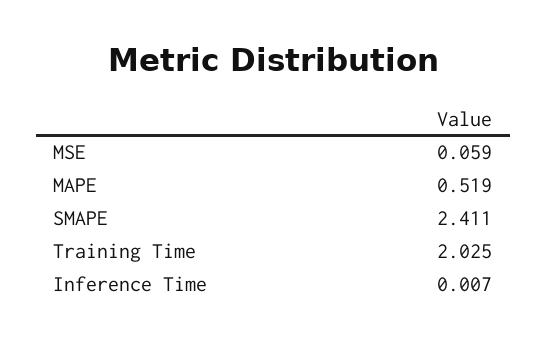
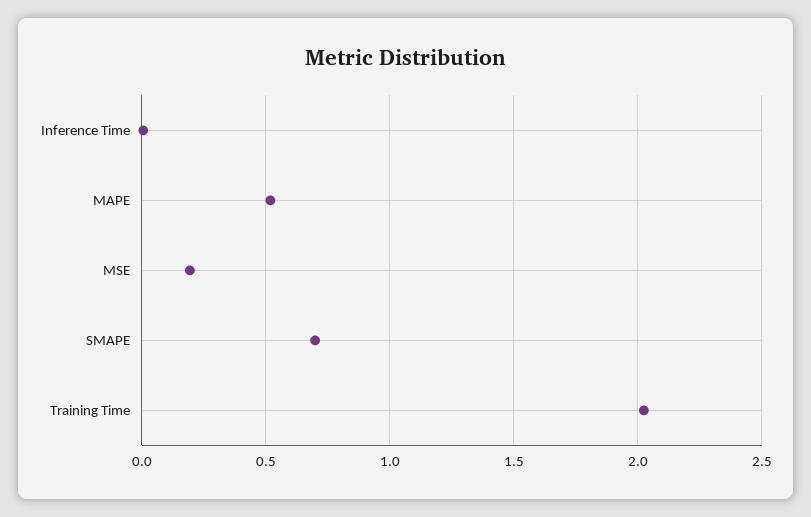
MSE: 0.059 -> 0.2
SMAPE: 2.411 -> 0.7

